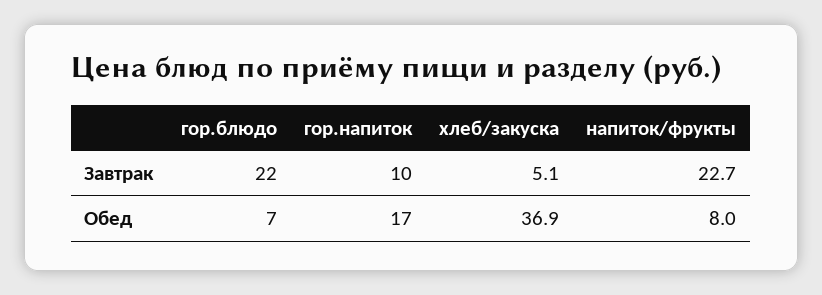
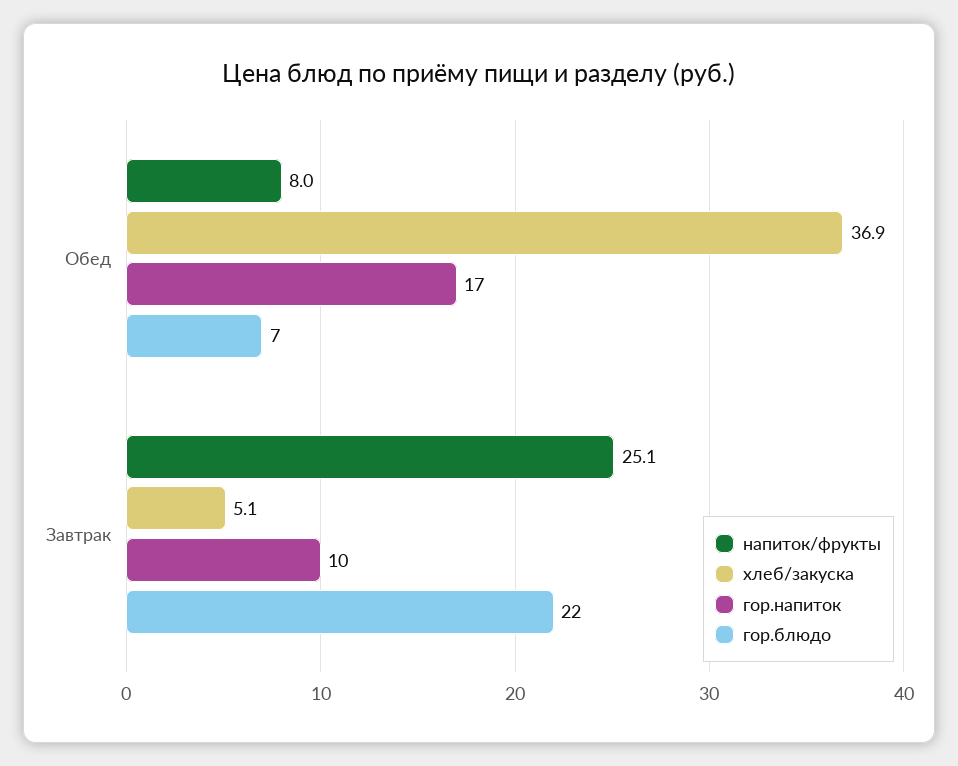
напиток/фрукты, Завтрак: 22.7 -> 25.1

